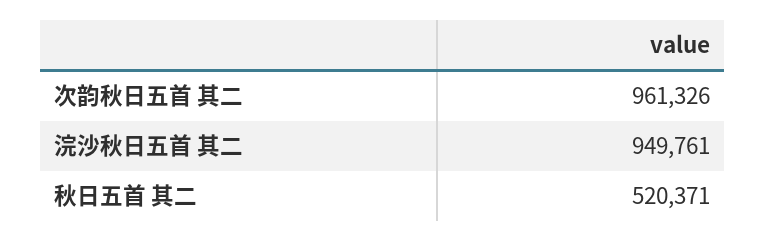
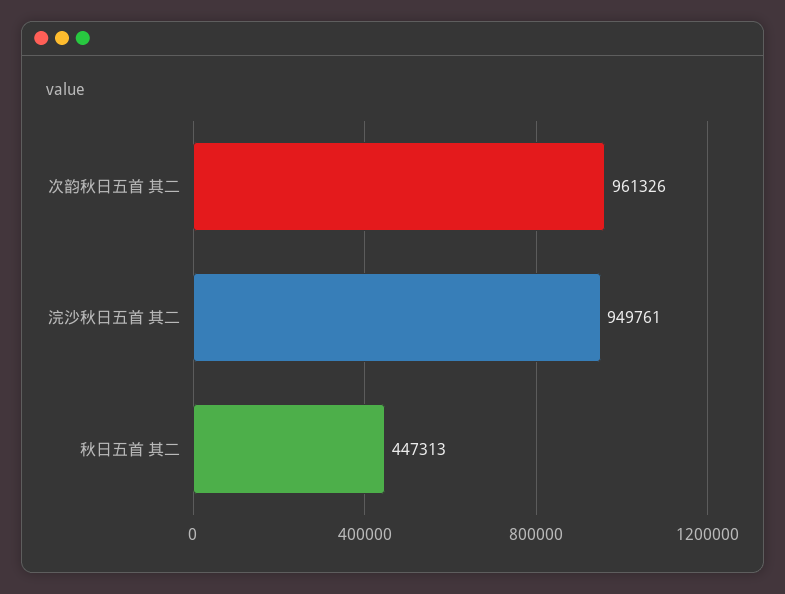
秋日五首 其二: 520371 -> 447313

